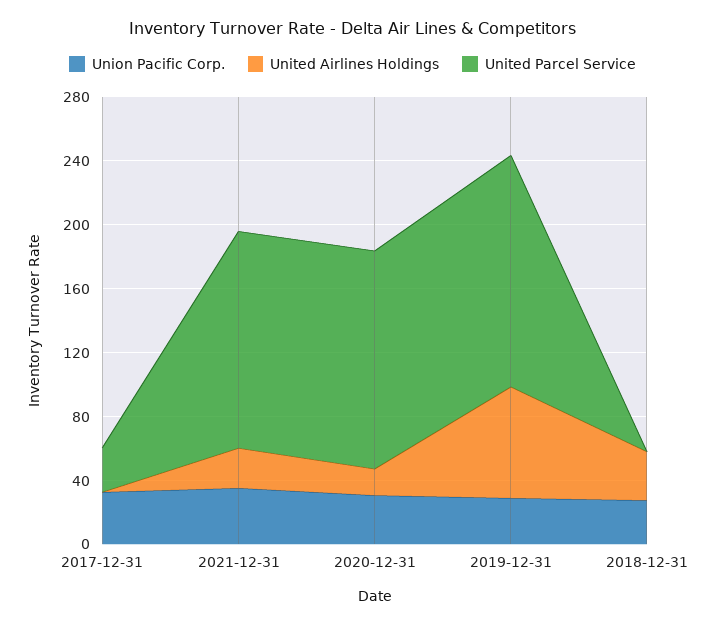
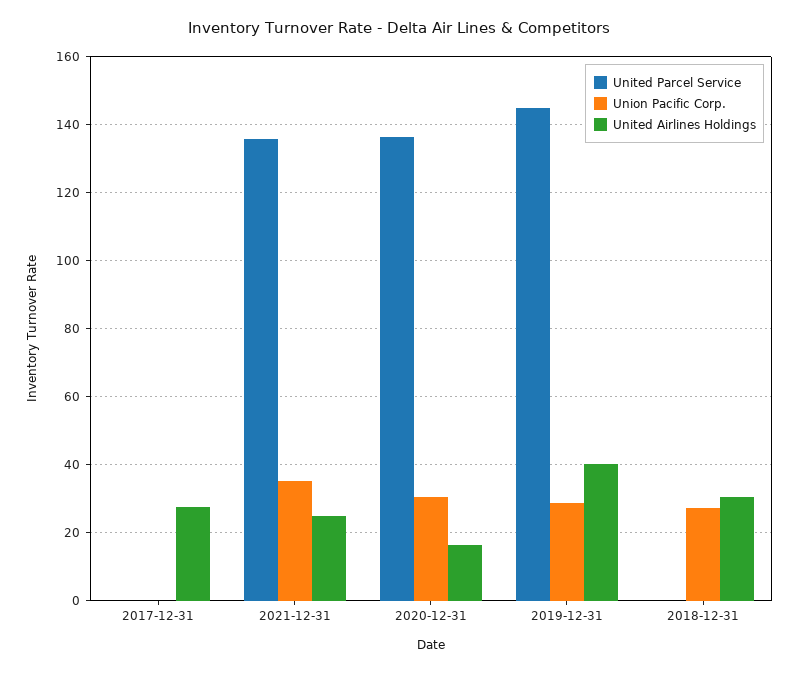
Union Pacific Corp., 2017-12-31: 30 -> 0
United Airlines Holdings, 2017-12-31: 0 -> 28
United Parcel Service, 2017-12-31: 30 -> 0
United Airlines Holdings, 2019-12-31: 70 -> 40

